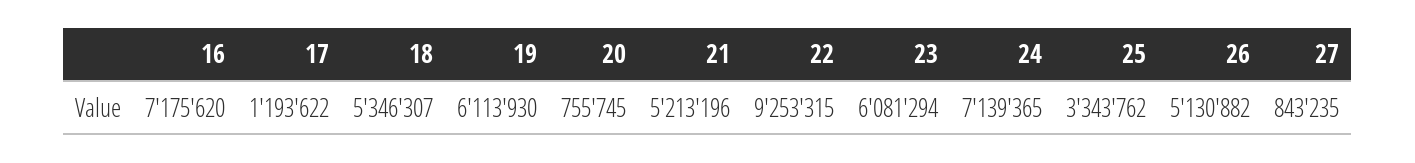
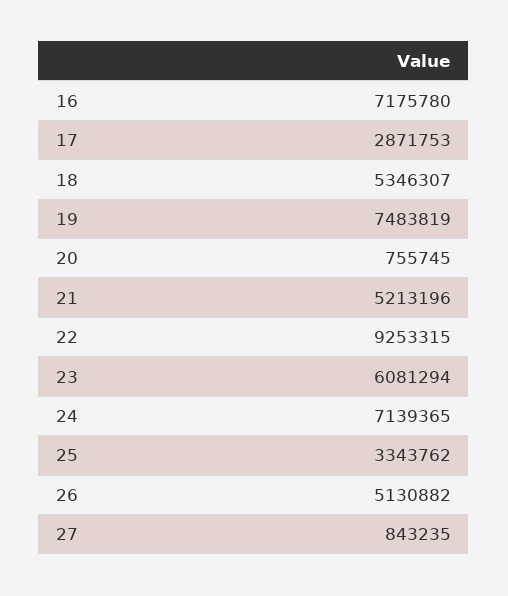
16: 7175620 -> 7175780
17: 1193622 -> 2871753
19: 6113930 -> 7483819

